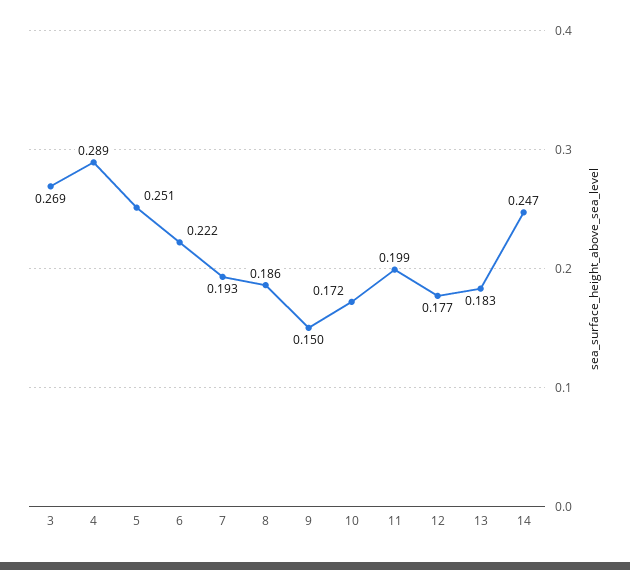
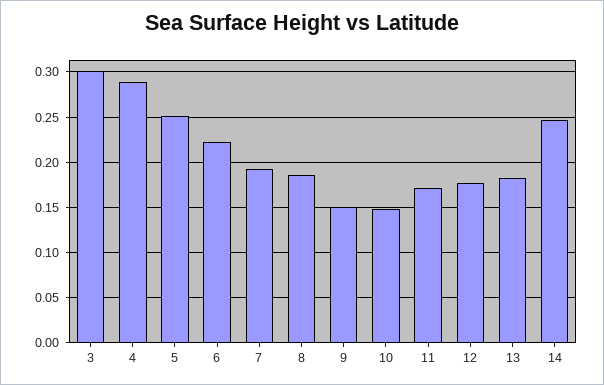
3: 0.269 -> 0.3
10: 0.172 -> 0.15
11: 0.199 -> 0.17

